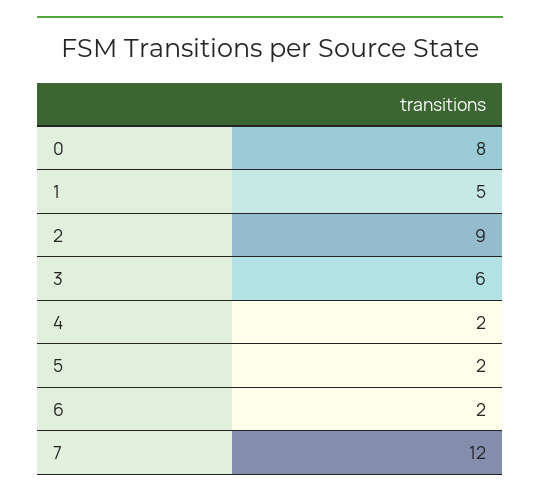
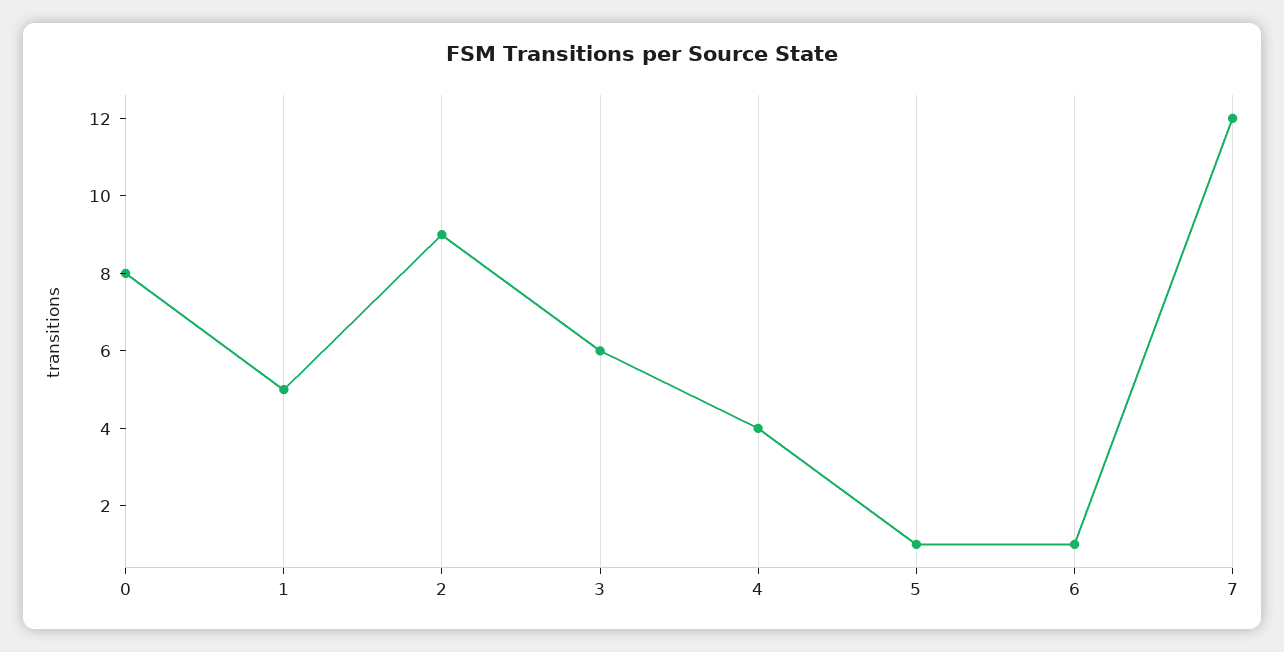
4: 2 -> 4
5: 2 -> 1
6: 2 -> 1

